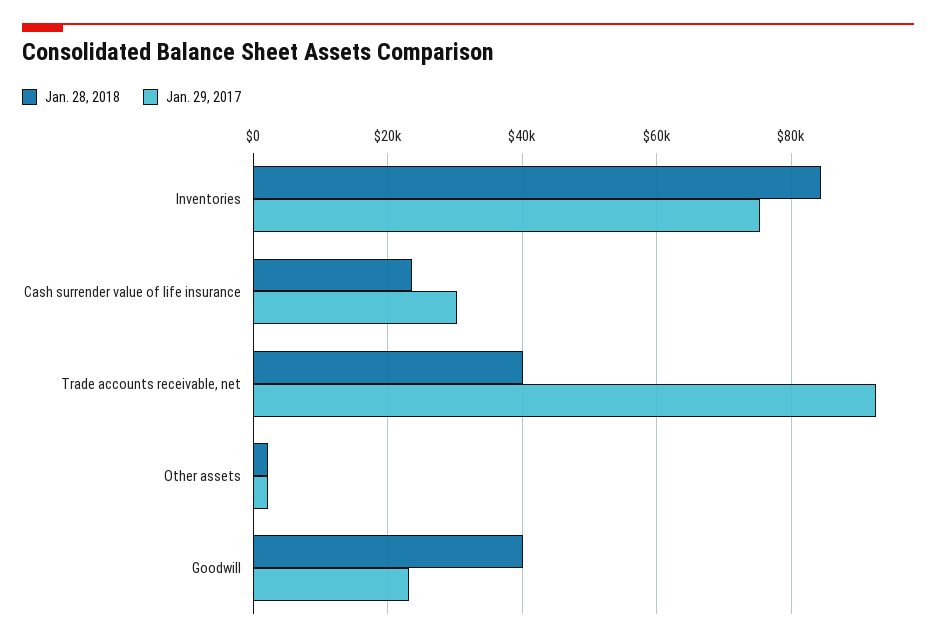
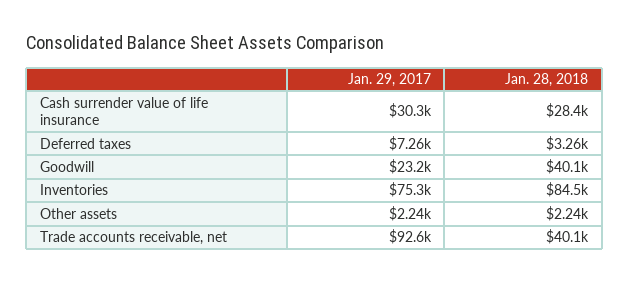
Jan. 28, 2018, Cash surrender value of life insurance: 24000 -> 28400
Jan. 29, 2017, Deferred taxes: none -> 7260
Jan. 28, 2018, Deferred taxes: none -> 3260

